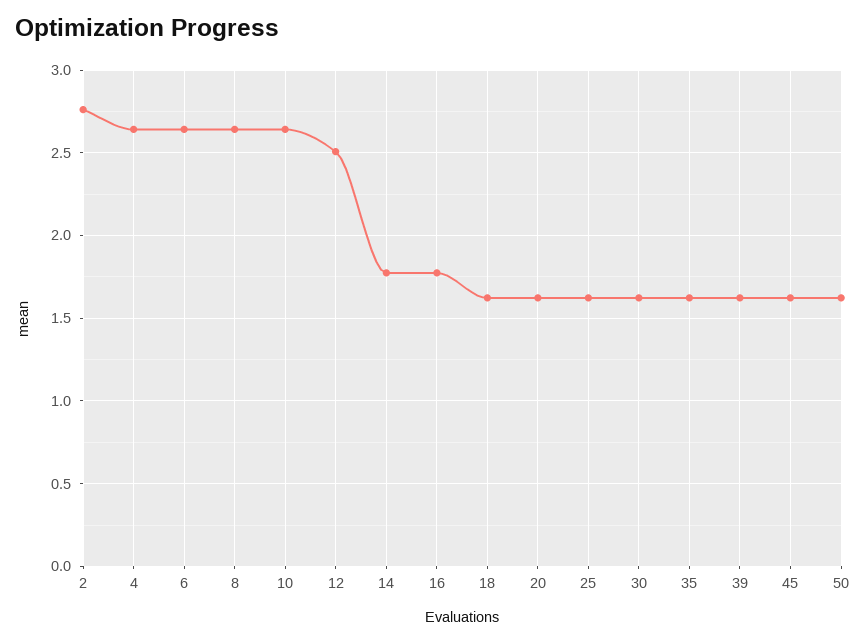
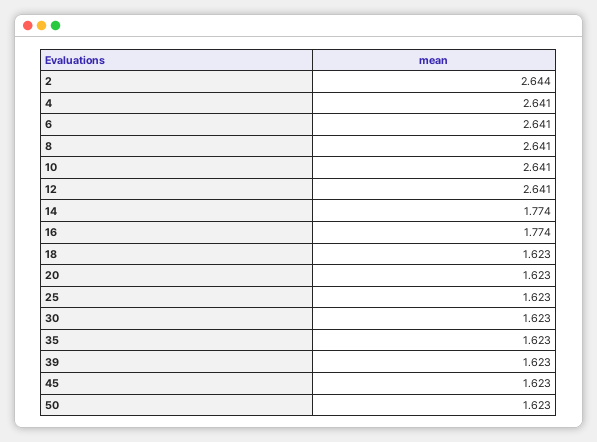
2: 2.75 -> 2.644
12: 2.5 -> 2.641

